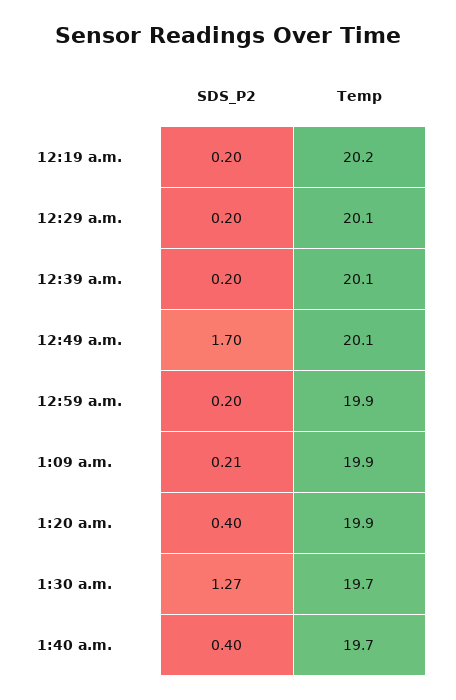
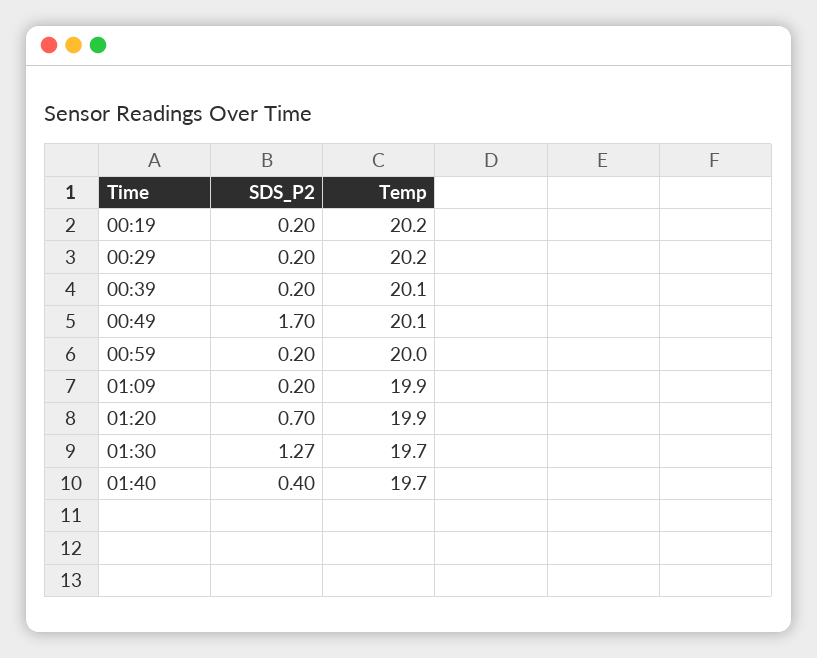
Temp, 12:29 a.m.: 20.1 -> 20.2
Temp, 12:59 a.m.: 19.9 -> 20
SDS_P2, 1:09 a.m.: 0.21 -> 0.2
SDS_P2, 1:20 a.m.: 0.4 -> 0.7

